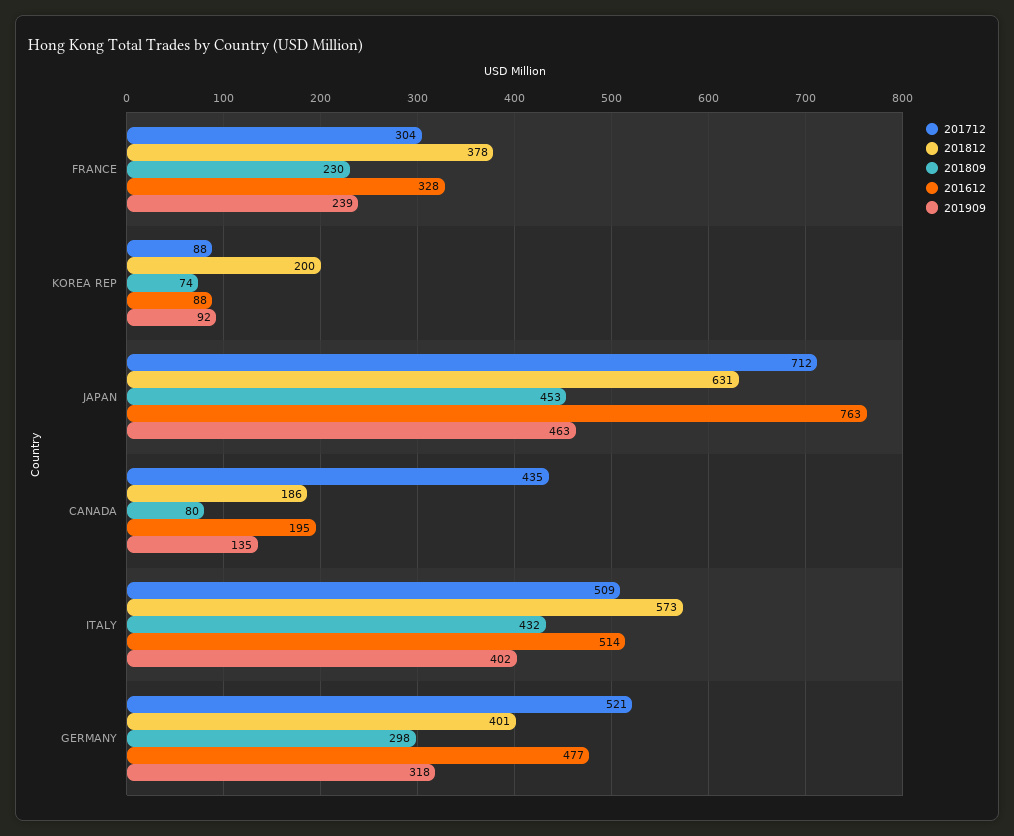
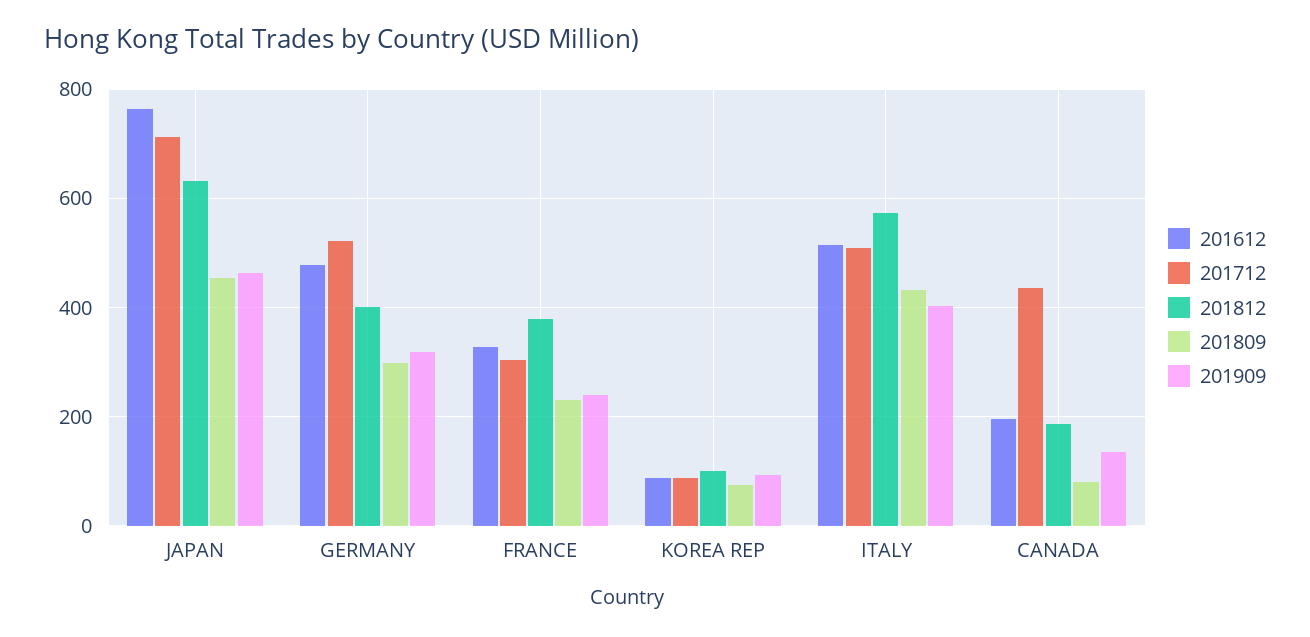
201812, KOREA REP: 200 -> 100

